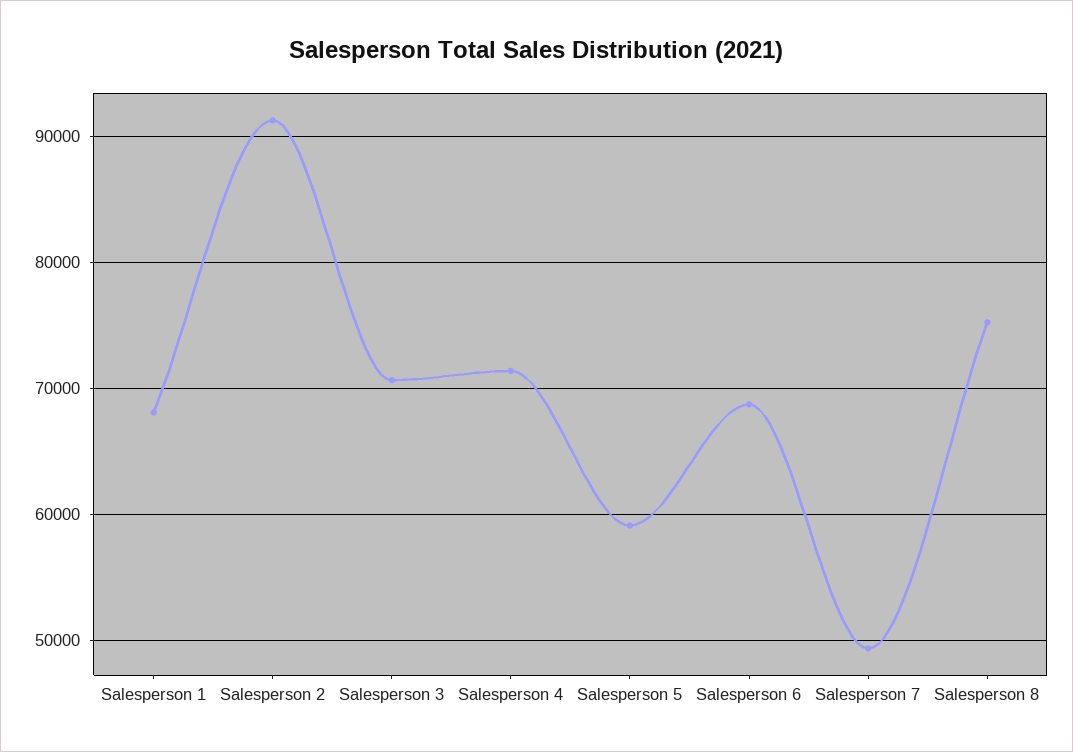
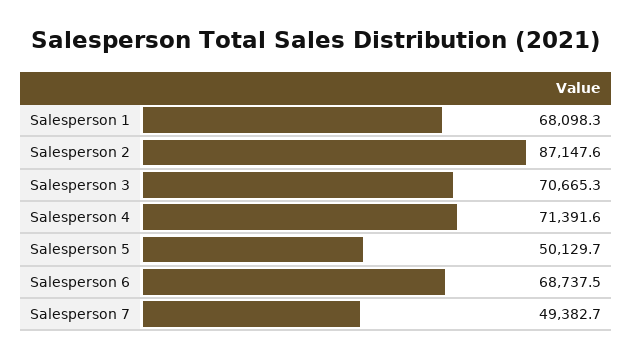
Salesperson 2: 91000 -> 87147.6
Salesperson 5: 59000 -> 50129.7
Salesperson 8: 75000 -> none

